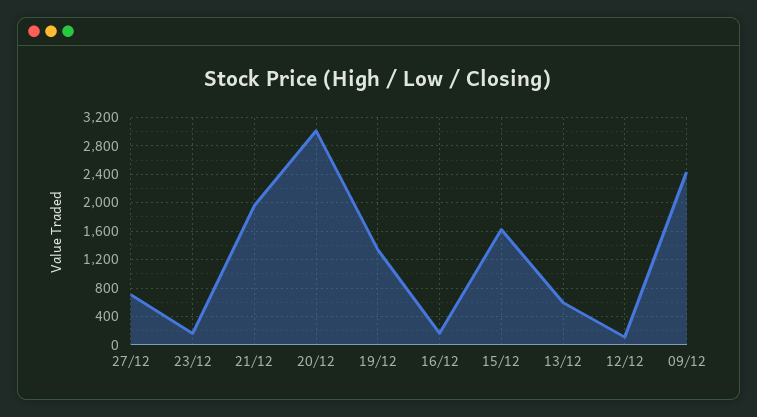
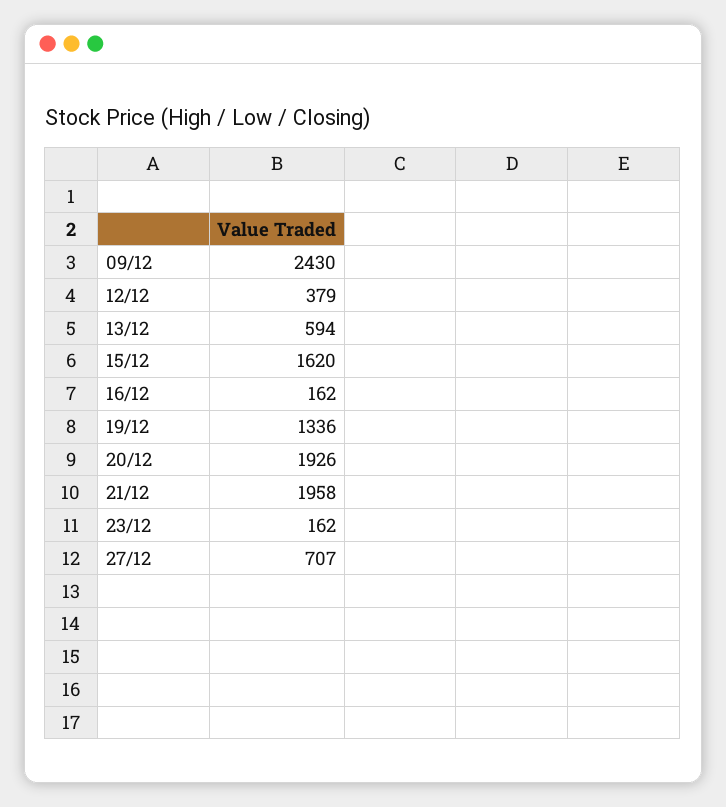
20/12: 3000 -> 1926
12/12: 100 -> 379

